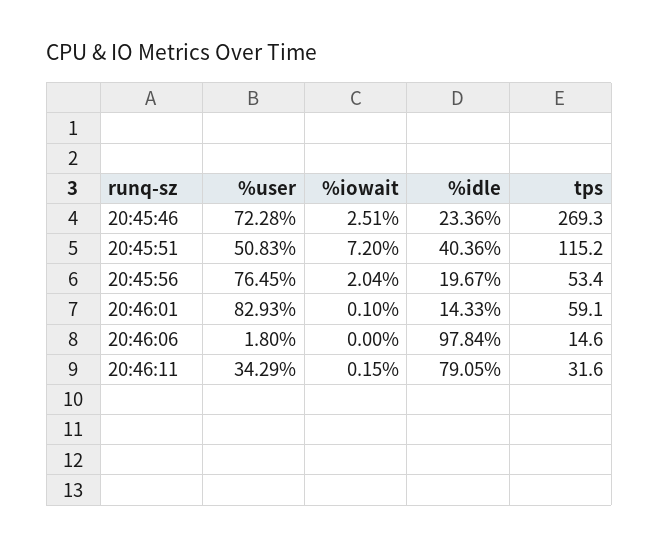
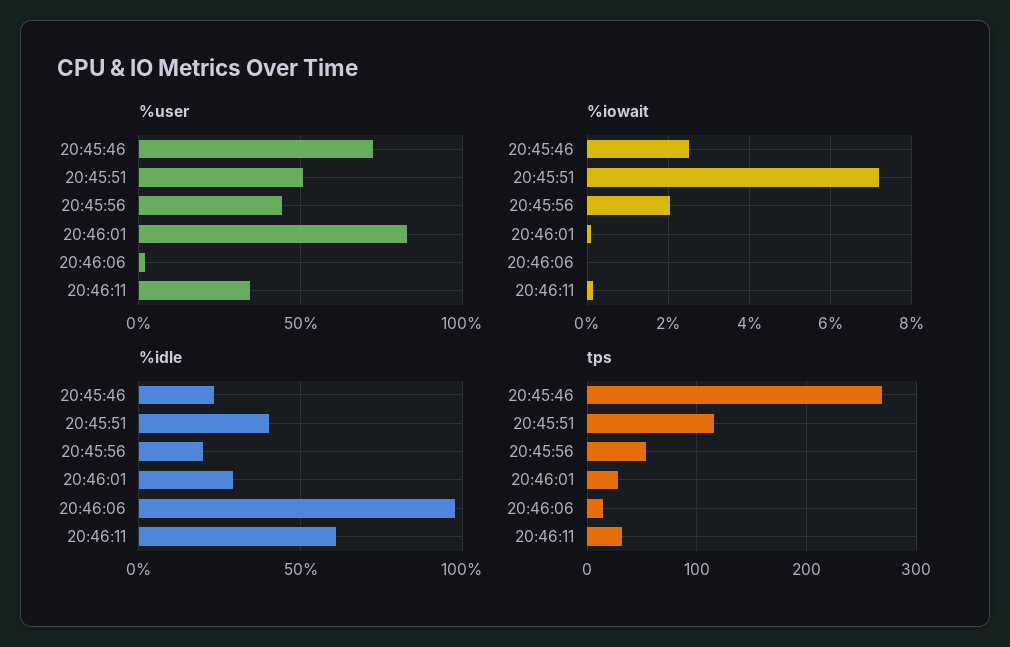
%user, 20:45:56: 76.45 -> 45
%idle, 20:46:01: 14.33 -> 30
tps, 20:46:01: 59.1 -> 30
%idle, 20:46:11: 79.05 -> 60

